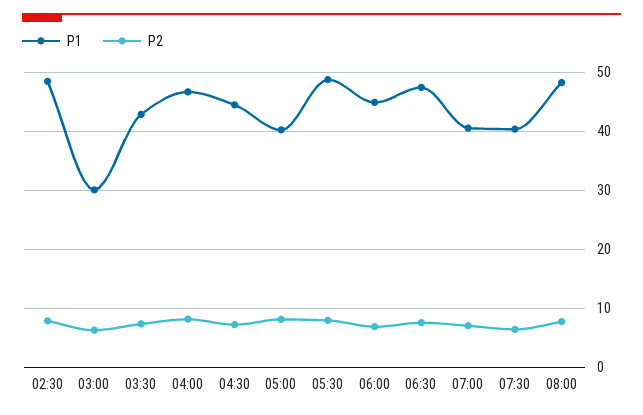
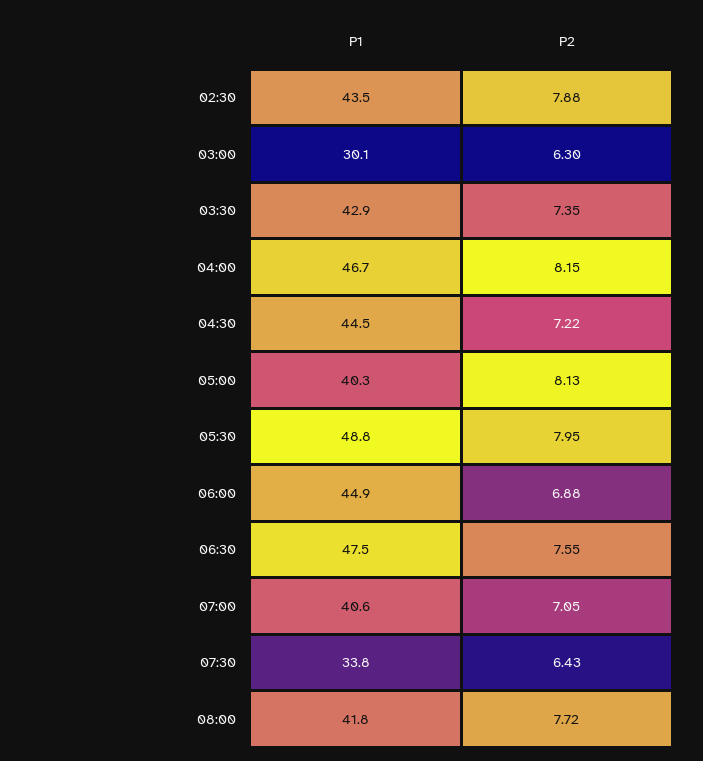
P1, 02:30: 48 -> 43.5
P1, 07:30: 40 -> 33.8
P1, 08:00: 48 -> 41.8

